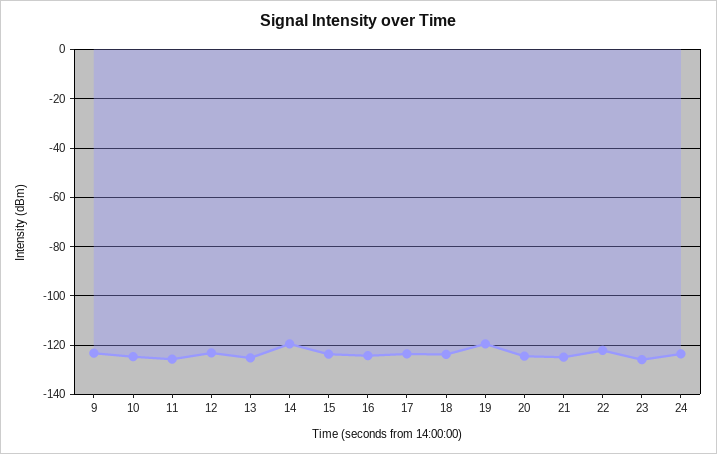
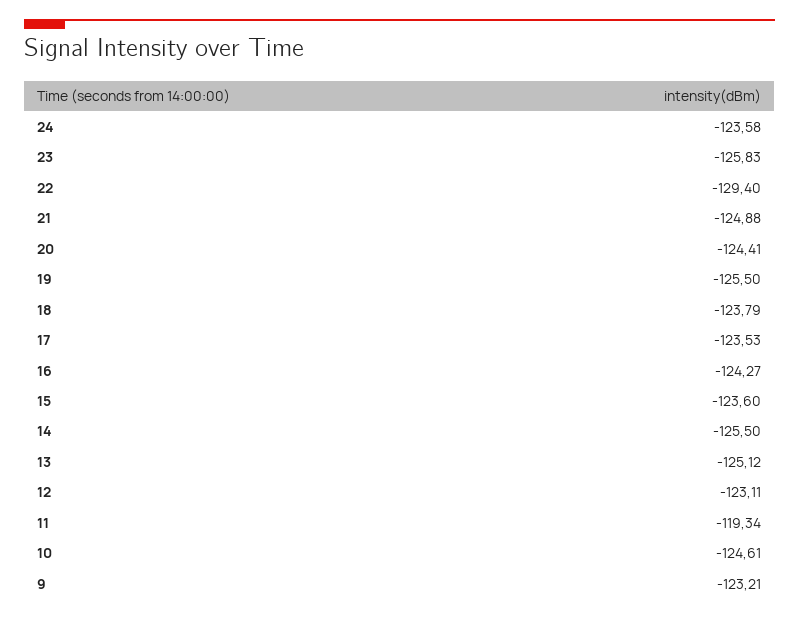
11: -125 -> -119.34
14: -120 -> -125.5
19: -120 -> -125.5
22: -122.5 -> -129.4

